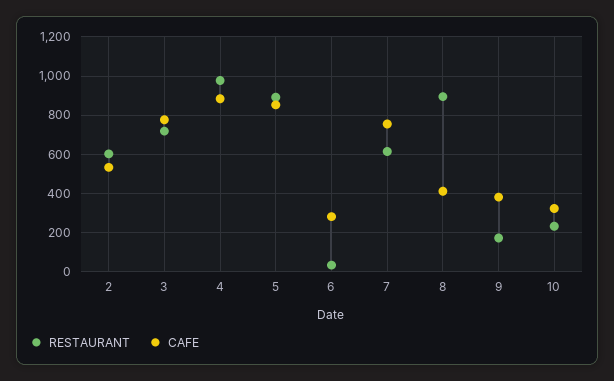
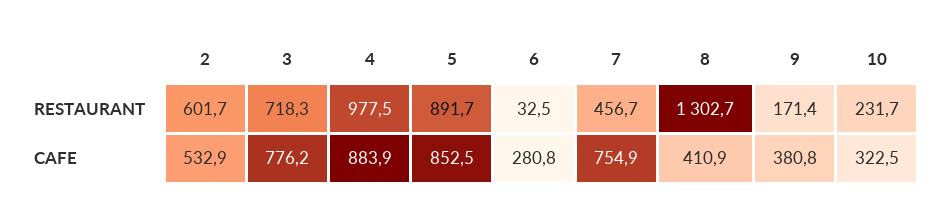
RESTAURANT, 7: 600 -> 456.7
RESTAURANT, 8: 900 -> 1302.7

